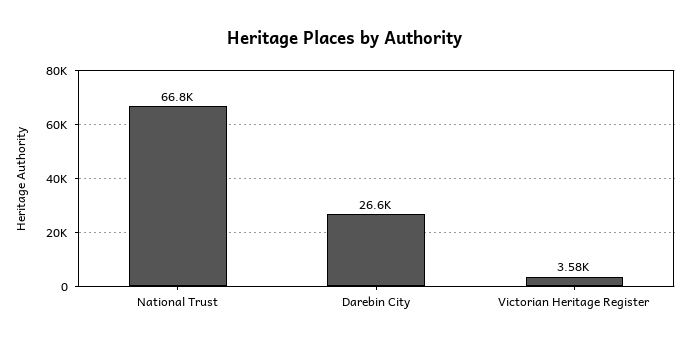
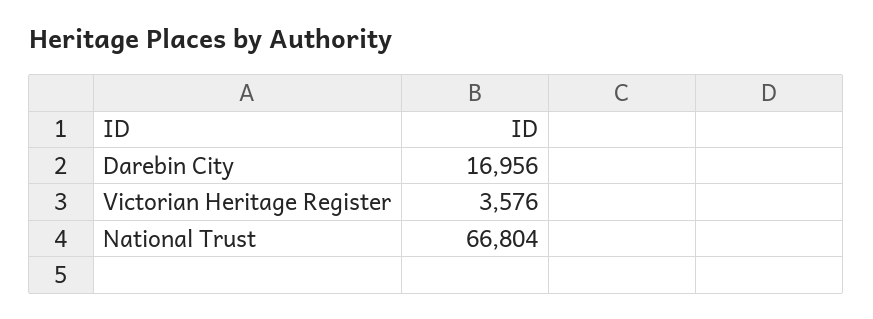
Darebin City: 26600 -> 16956

